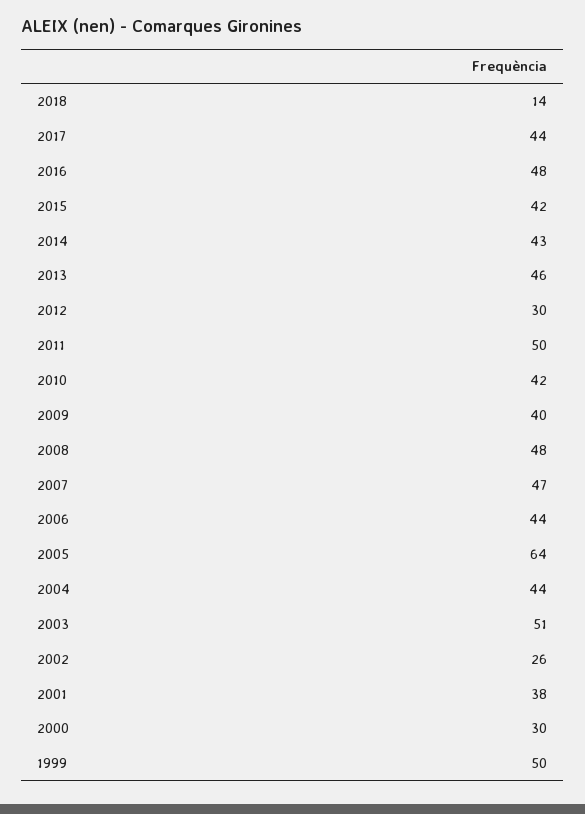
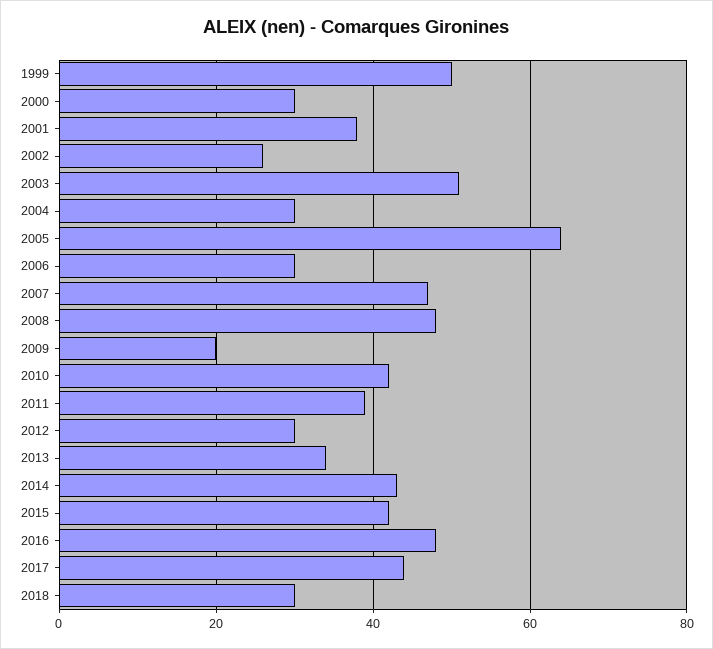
2018: 14 -> 30
2013: 46 -> 35
2011: 50 -> 40
2009: 40 -> 20
2006: 44 -> 30
2004: 44 -> 30

